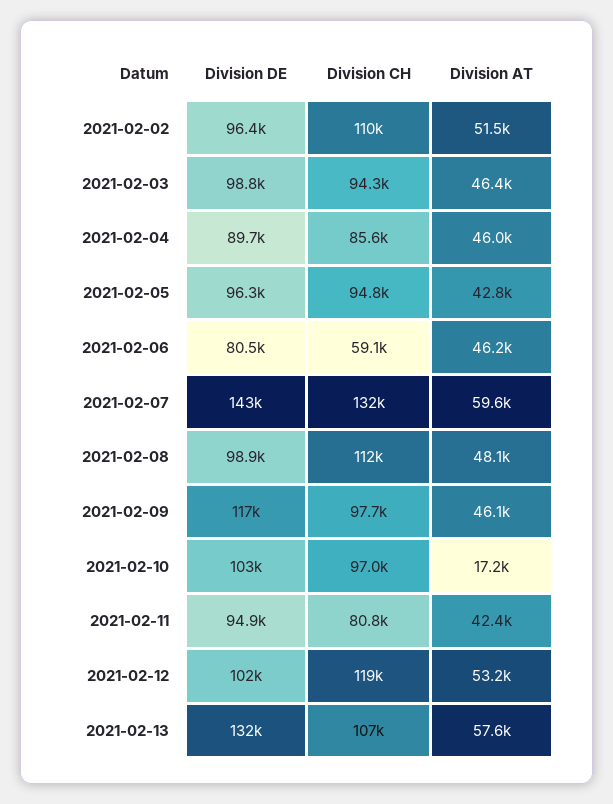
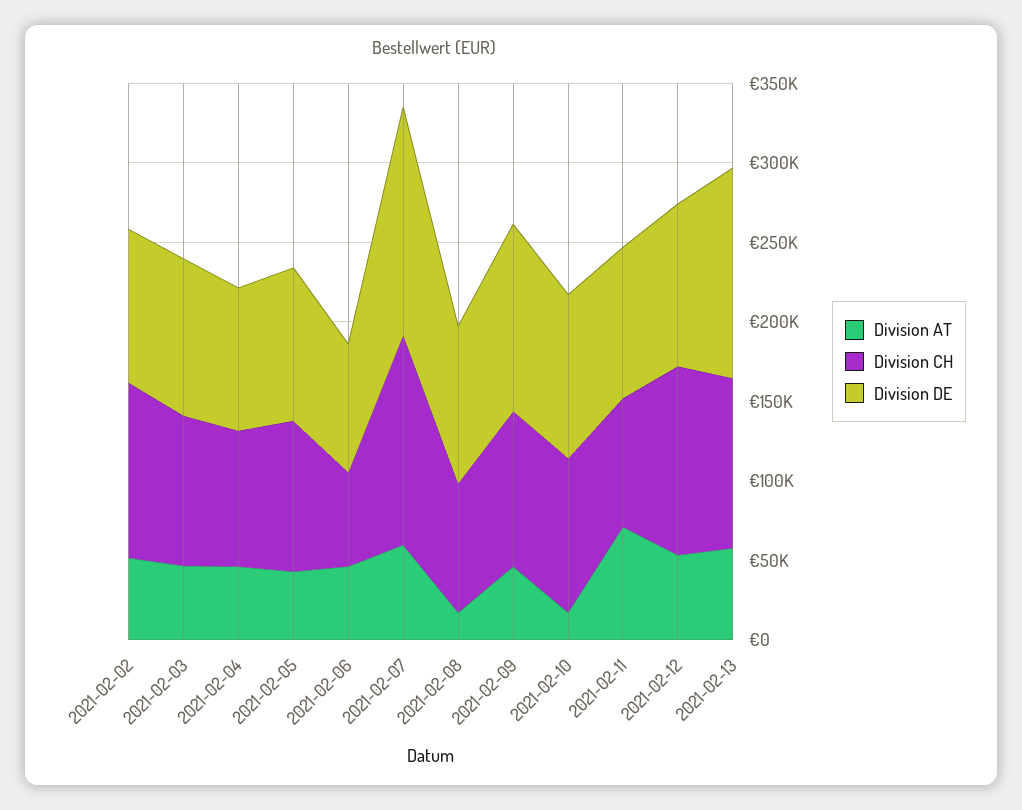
Division CH, 2021-02-08: 112000 -> 80000
Division AT, 2021-02-08: 48100 -> 20000
Division AT, 2021-02-11: 42400 -> 70000

